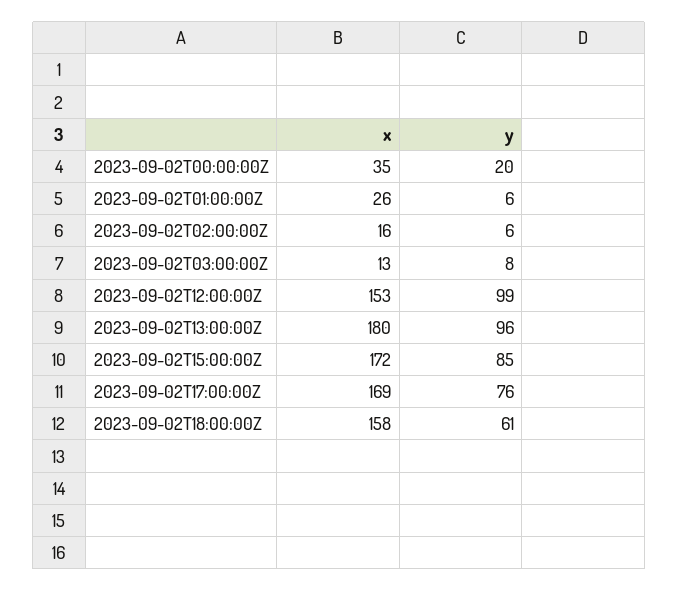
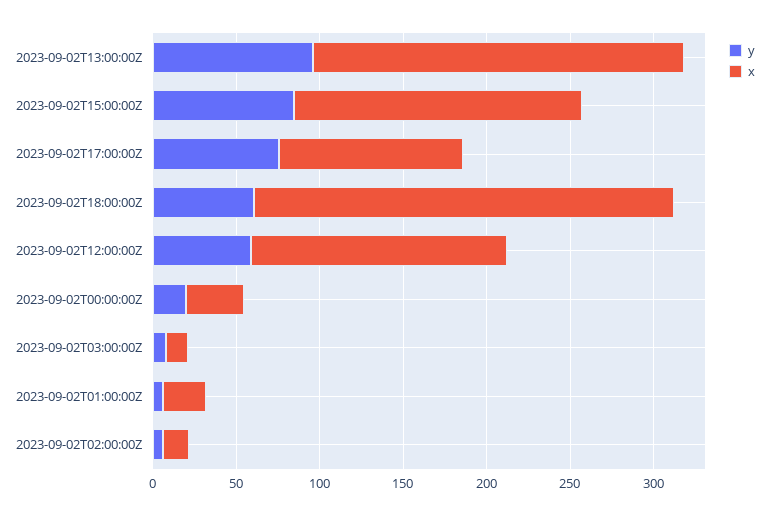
y, 2023-09-02T12:00:00Z: 99 -> 60
x, 2023-09-02T13:00:00Z: 180 -> 220
x, 2023-09-02T17:00:00Z: 169 -> 110
x, 2023-09-02T18:00:00Z: 158 -> 250

